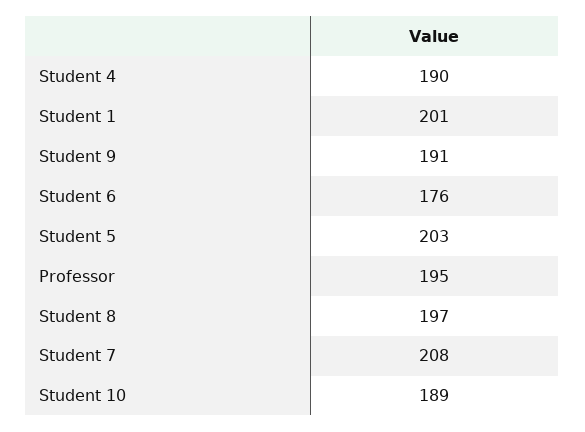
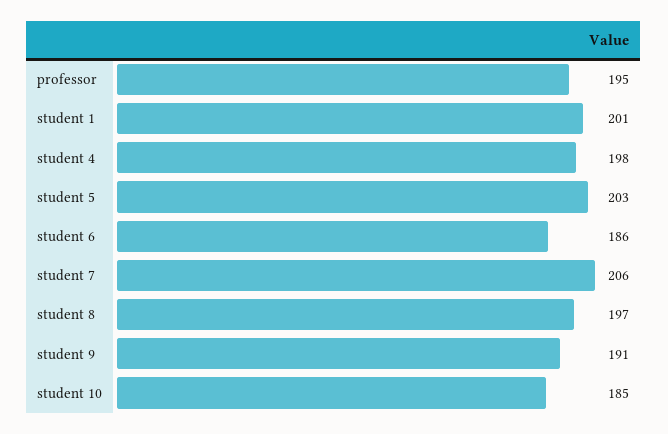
Student 4: 190 -> 198
Student 6: 176 -> 186
Student 7: 208 -> 206
Student 10: 189 -> 185

